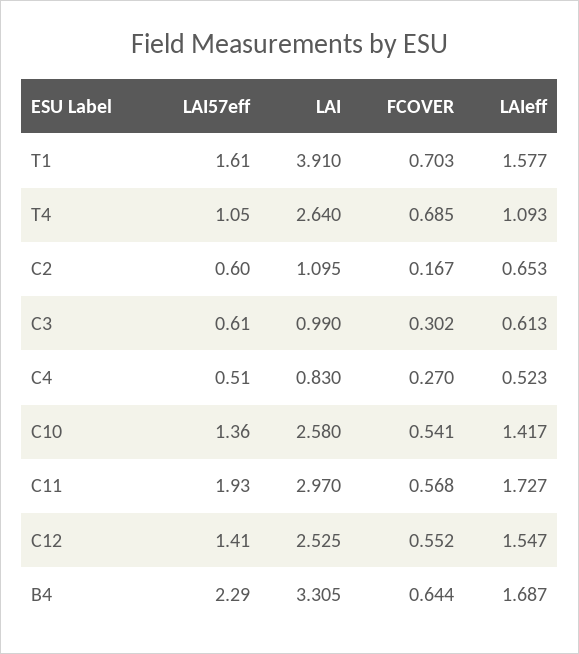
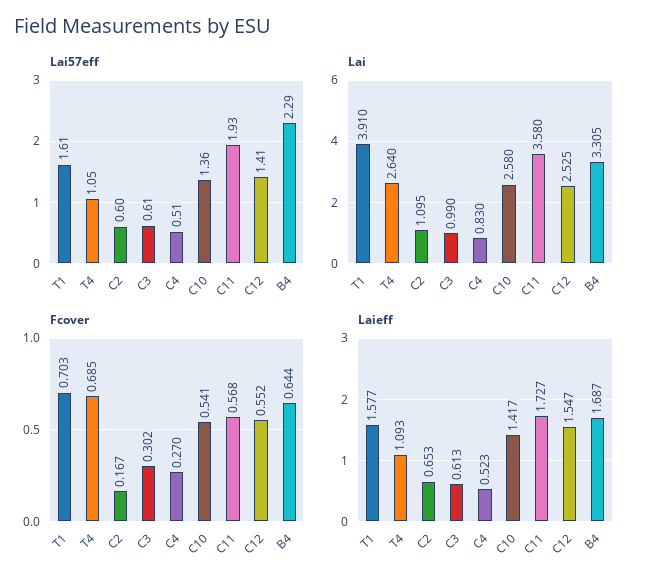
LAI, C11: 2.97 -> 3.58

